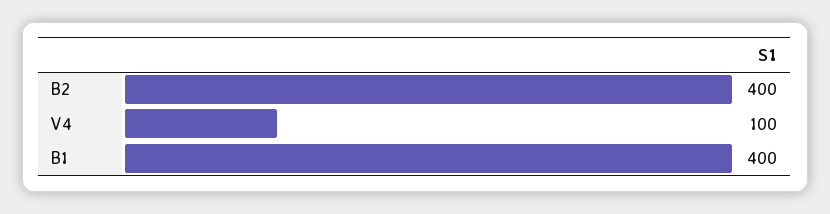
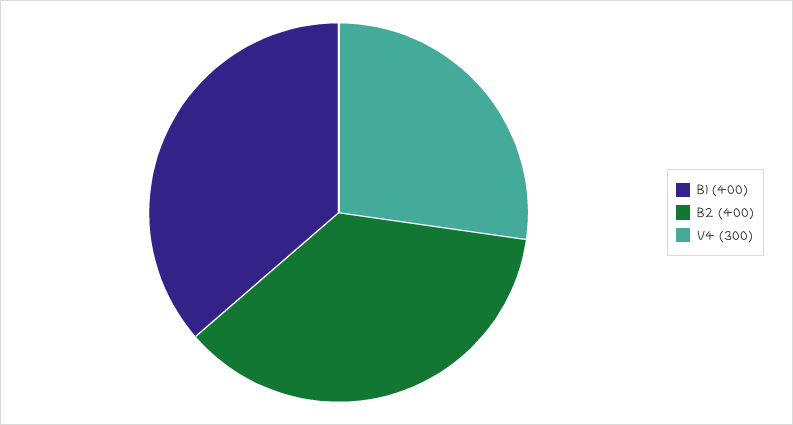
V4: 100 -> 300

